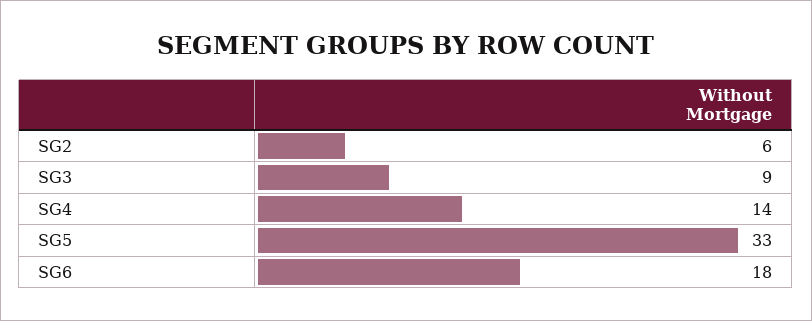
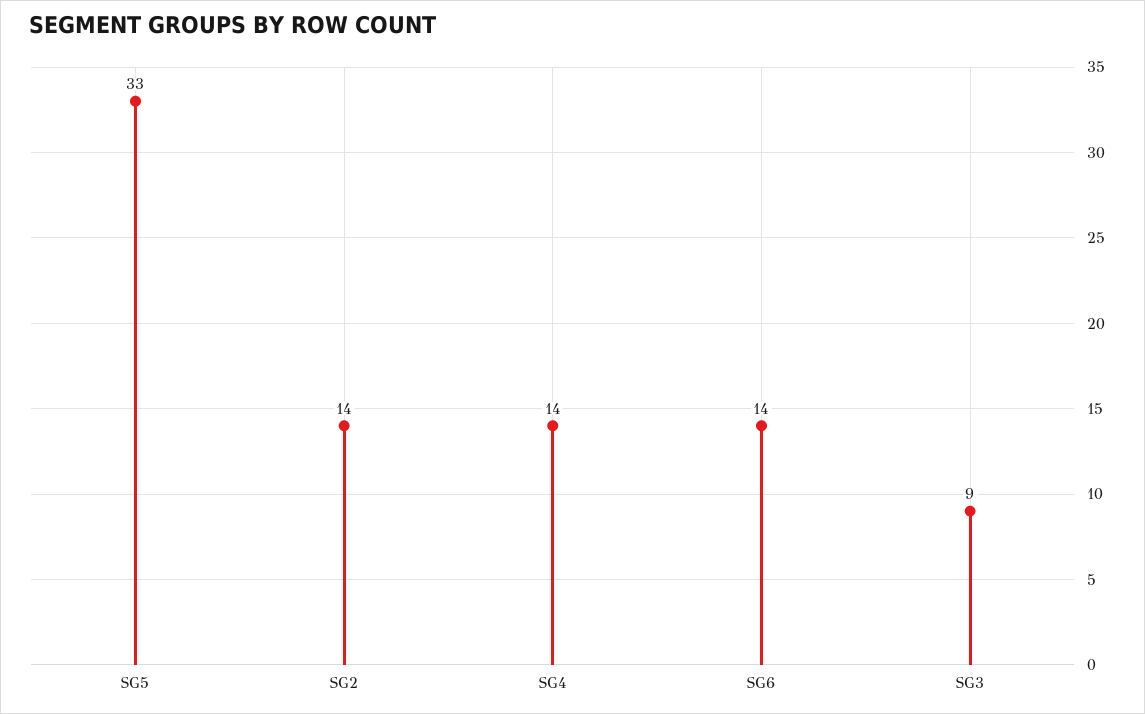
SG2: 6 -> 14
SG6: 18 -> 14

